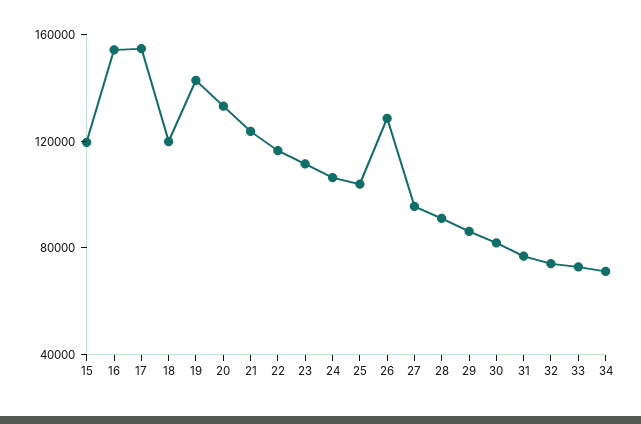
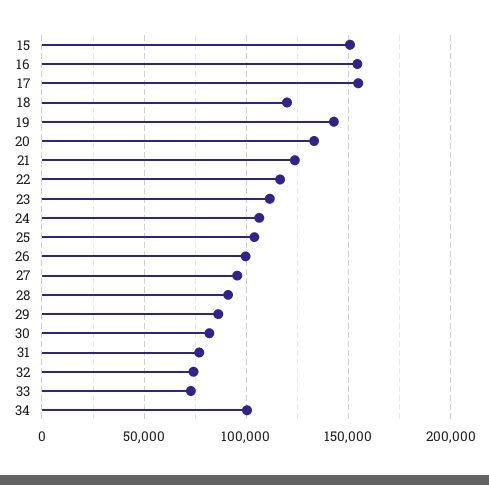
15: 120000 -> 150000
26: 130000 -> 100000
34: 70000 -> 100000

